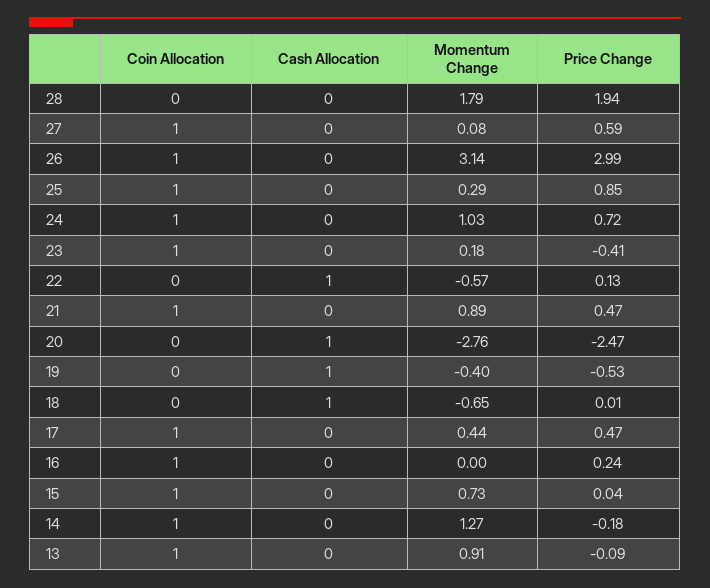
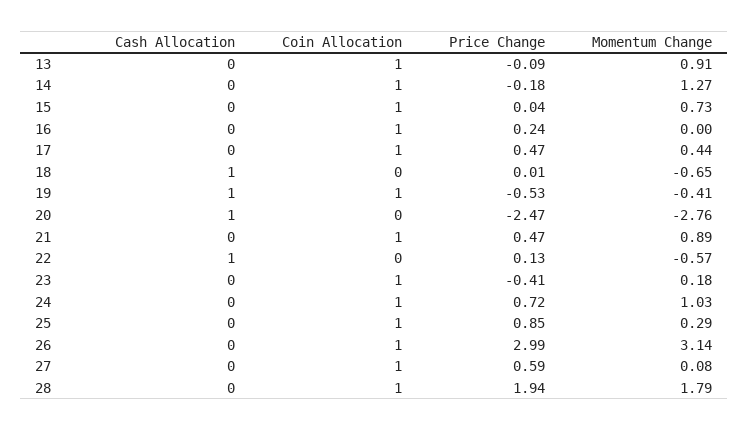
Coin Allocation, 28: 0 -> 1
Coin Allocation, 19: 0 -> 1
Momentum Change, 19: -0.4 -> -0.41

